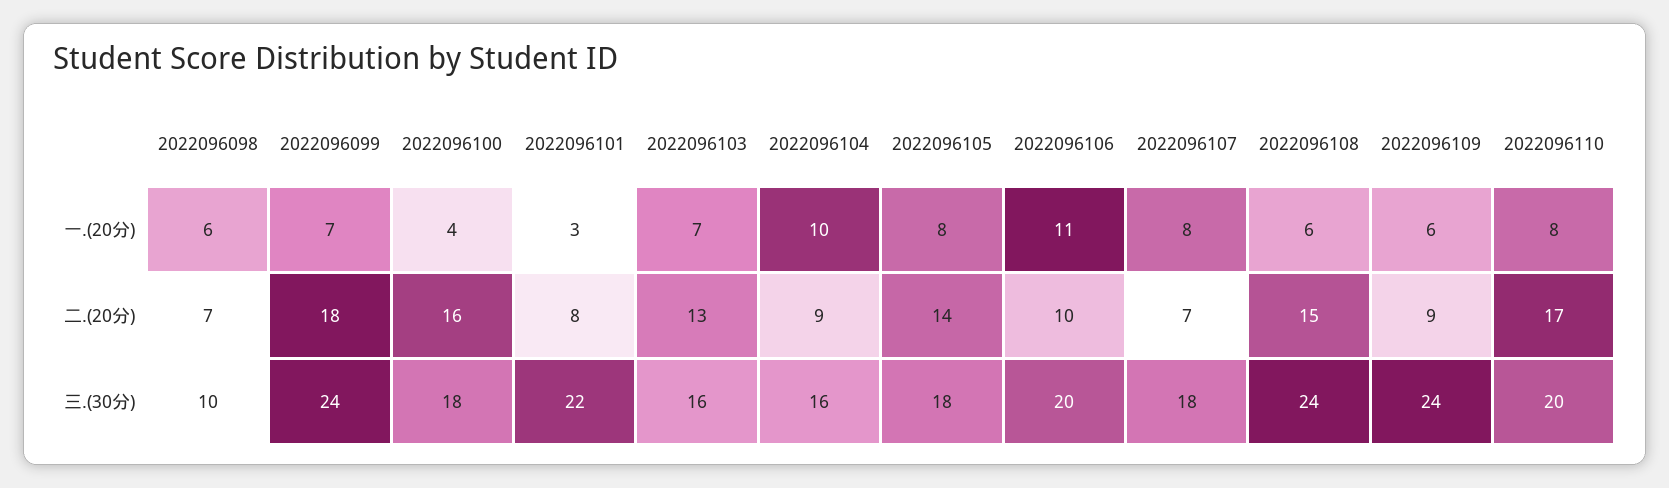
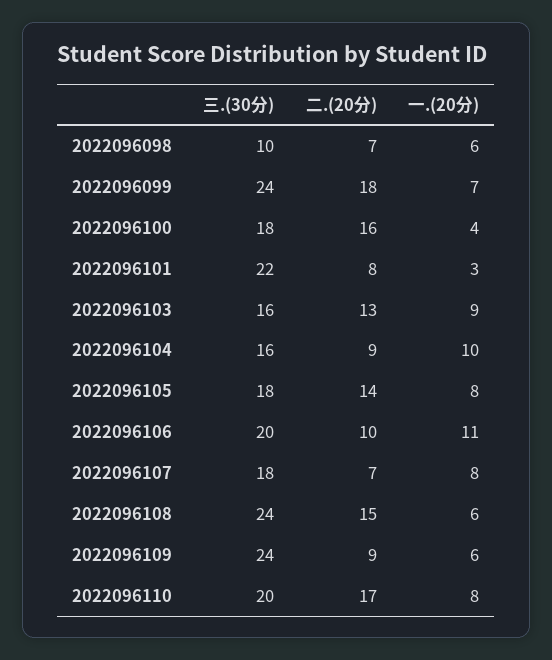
2022096103, 一.(20分): 7 -> 9

